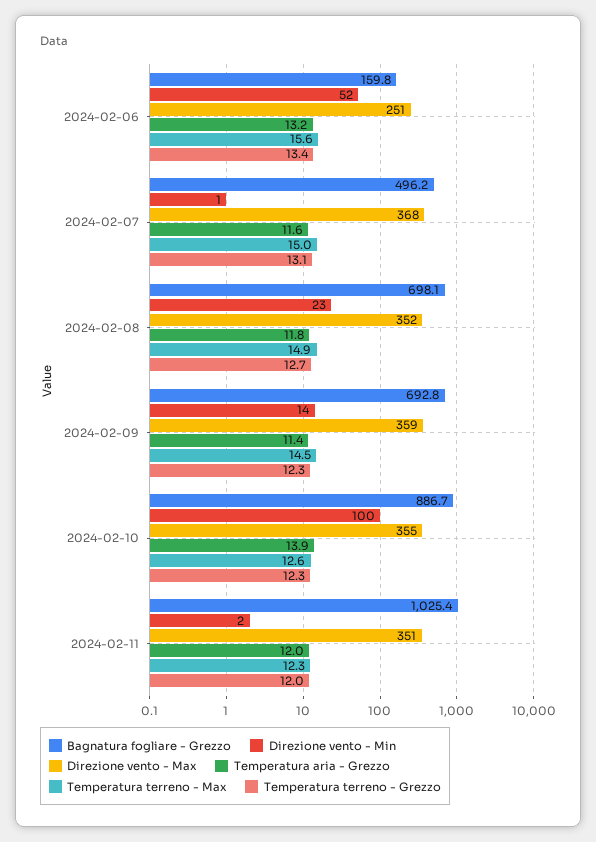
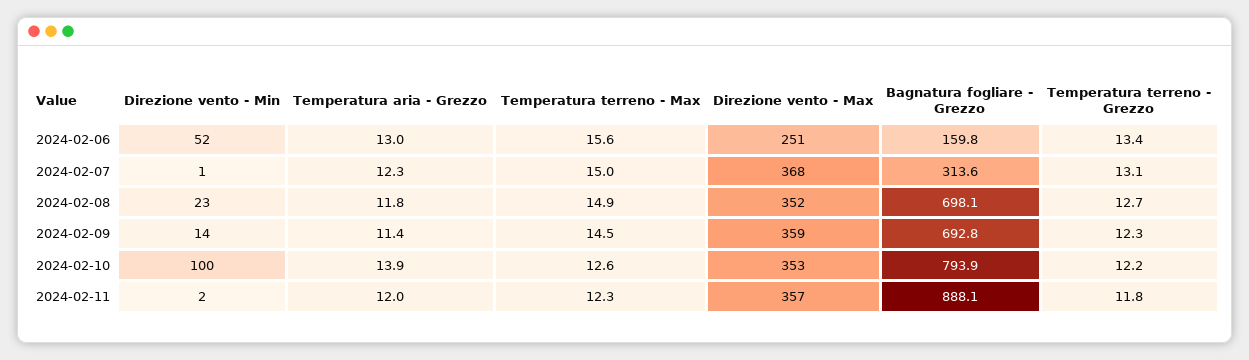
Temperatura aria - Grezzo, 2024-02-06: 13.2 -> 13
Bagnatura fogliare - Grezzo, 2024-02-07: 496.2 -> 313.6
Temperatura aria - Grezzo, 2024-02-07: 11.6 -> 12.3
Bagnatura fogliare - Grezzo, 2024-02-10: 886.7 -> 793.9
Direzione vento - Max, 2024-02-10: 355 -> 353
Temperatura terreno - Grezzo, 2024-02-10: 12.3 -> 12.2
Bagnatura fogliare - Grezzo, 2024-02-11: 1025.4 -> 888.1
Direzione vento - Max, 2024-02-11: 351 -> 357
Temperatura terreno - Grezzo, 2024-02-11: 12 -> 11.8

